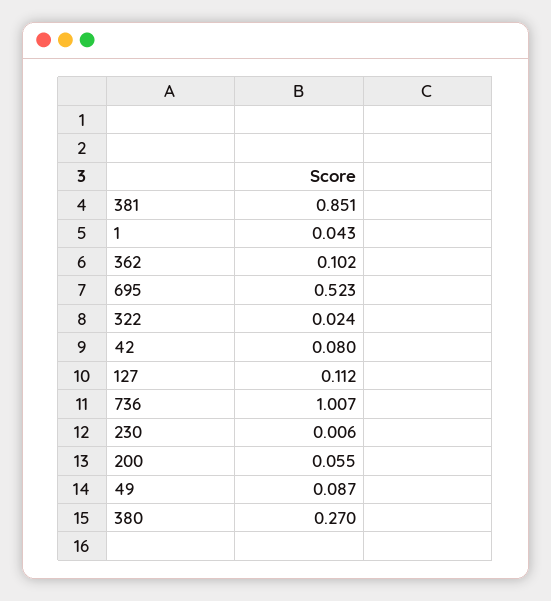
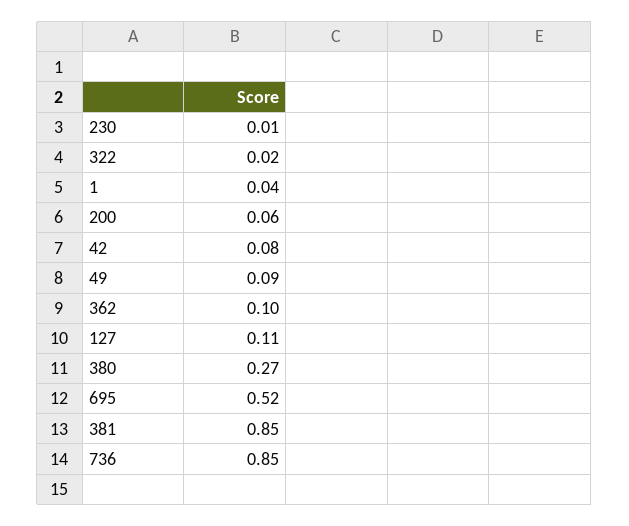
736: 1.007 -> 0.85

